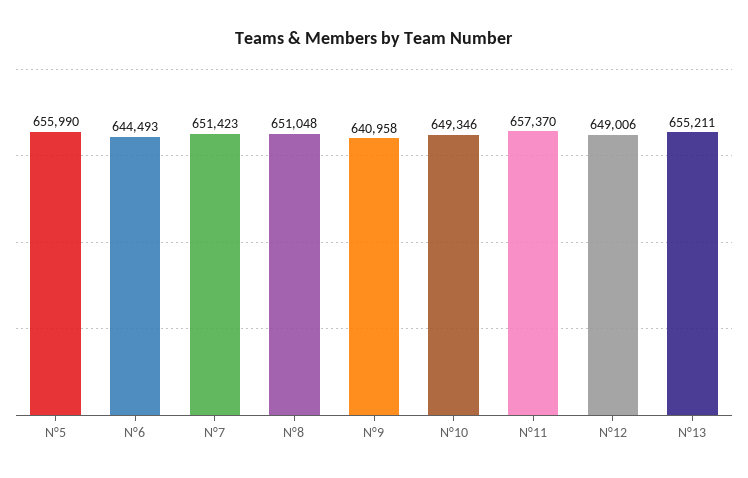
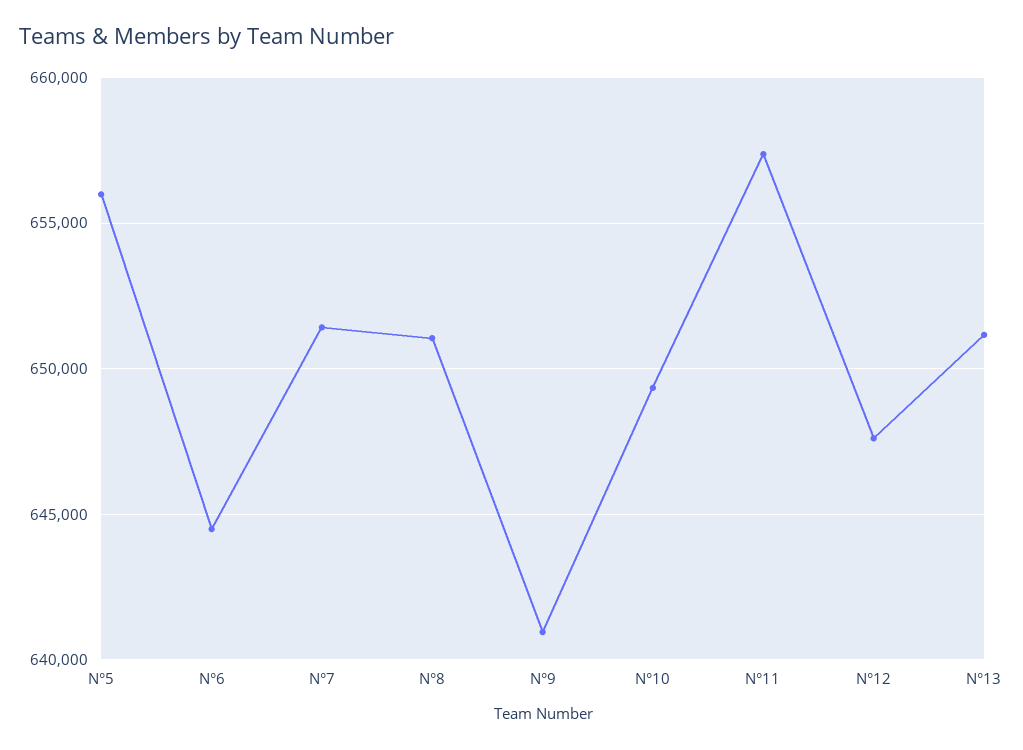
N°12: 649006 -> 647500
N°13: 655211 -> 651000

